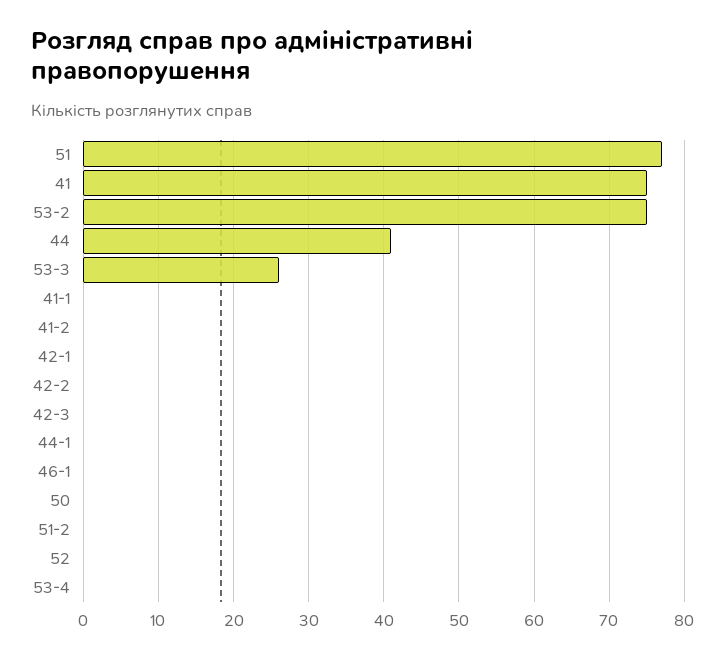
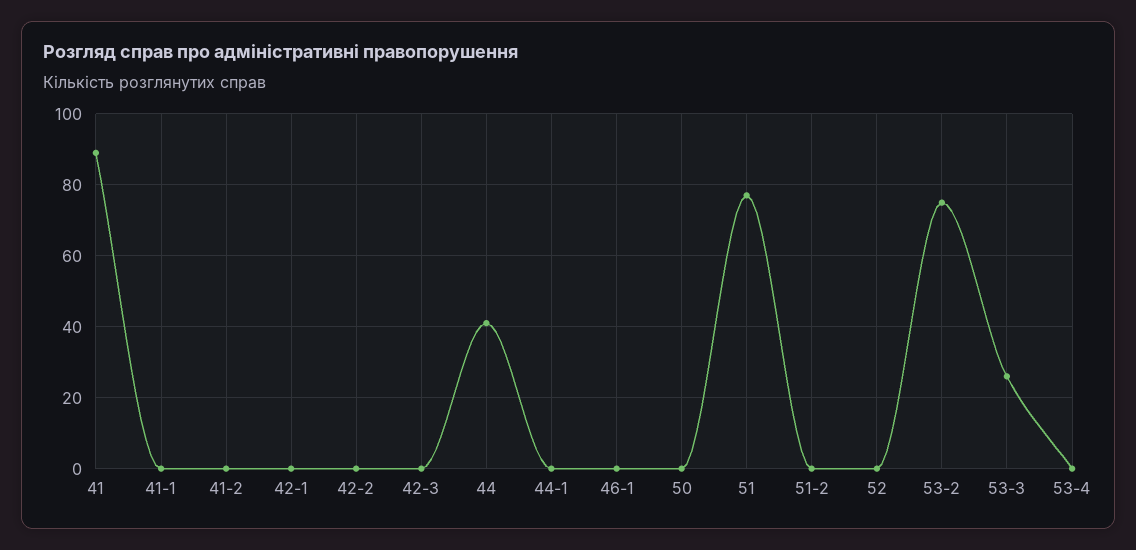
41: 75 -> 90

